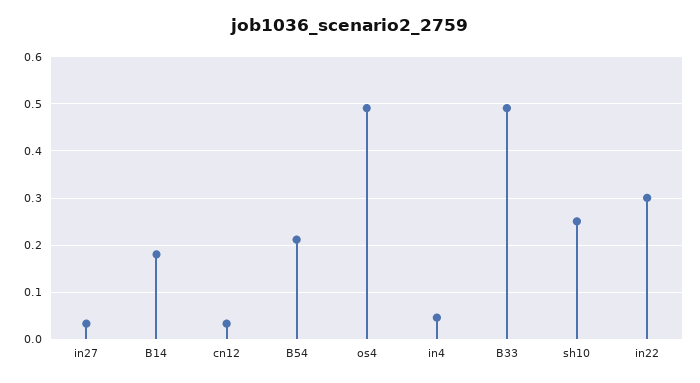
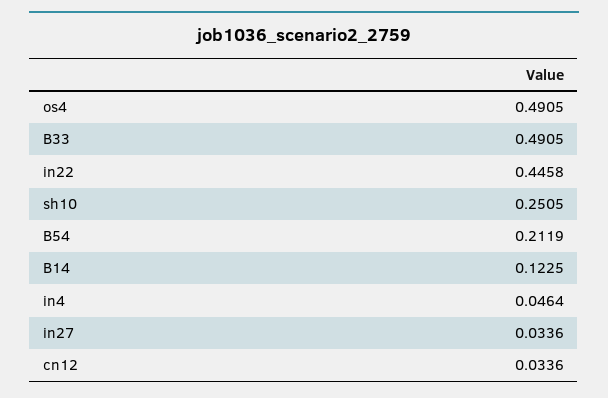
B14: 0.18 -> 0.1225
in22: 0.3 -> 0.4458

